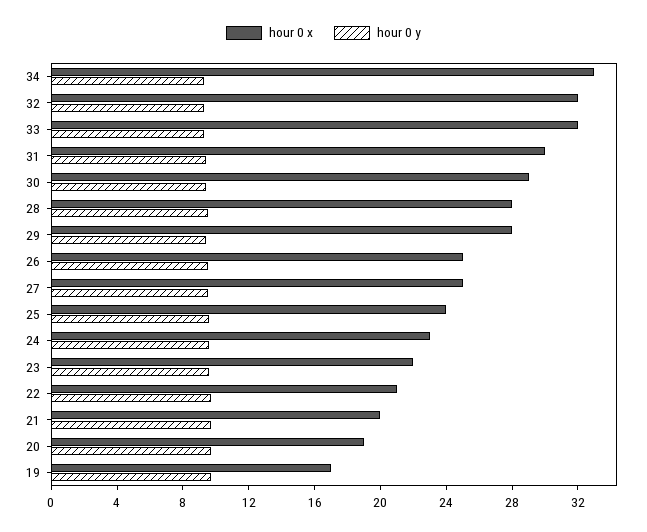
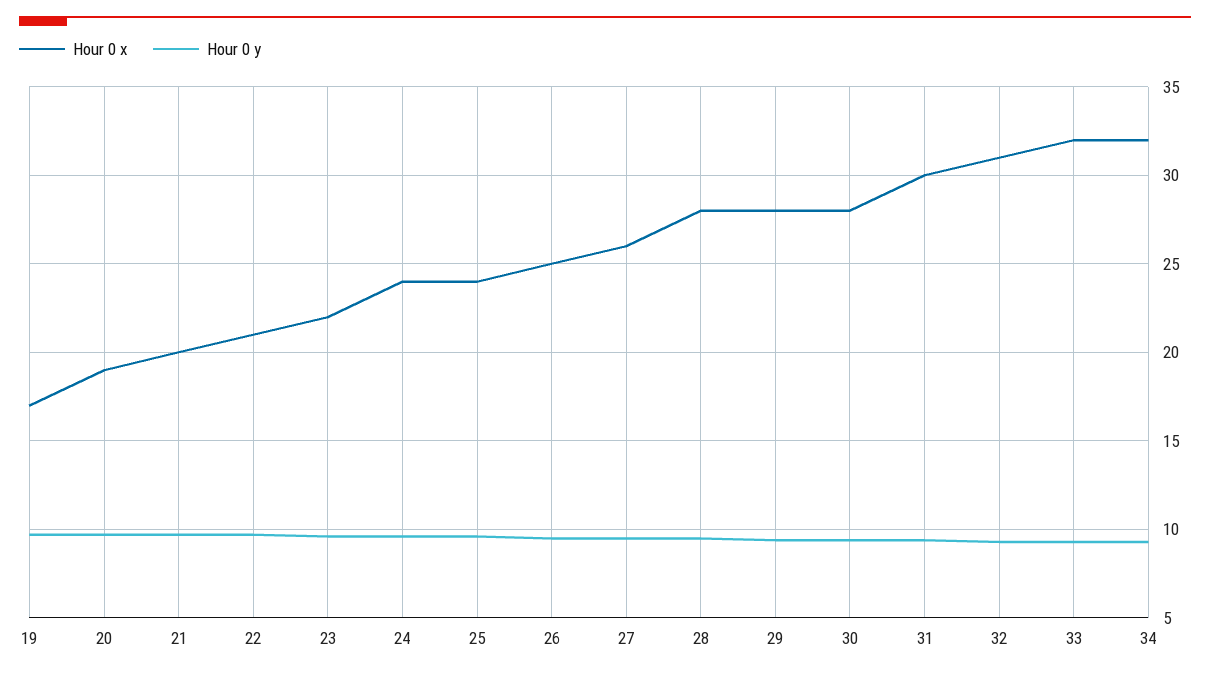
hour 0 x, 34: 33 -> 32
hour 0 x, 32: 32 -> 31
hour 0 x, 30: 29 -> 28
hour 0 x, 27: 25 -> 26
hour 0 x, 24: 23 -> 24

